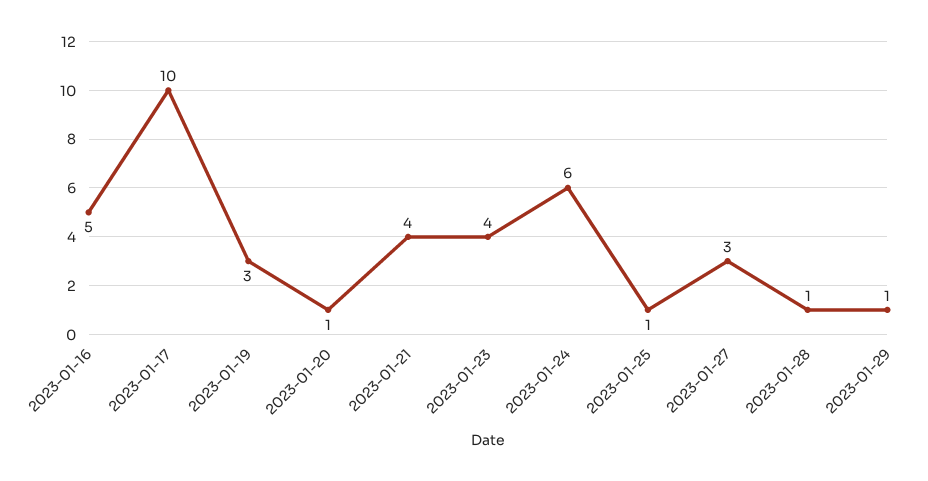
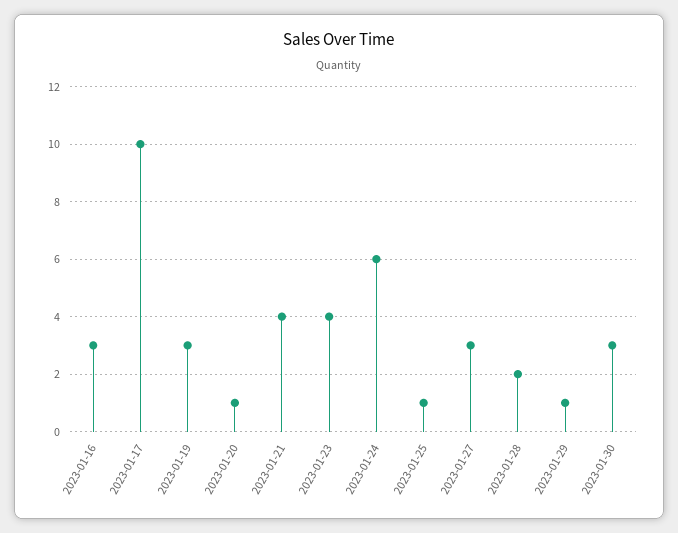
2023-01-16: 5 -> 3
2023-01-28: 1 -> 2
2023-01-30: none -> 3

